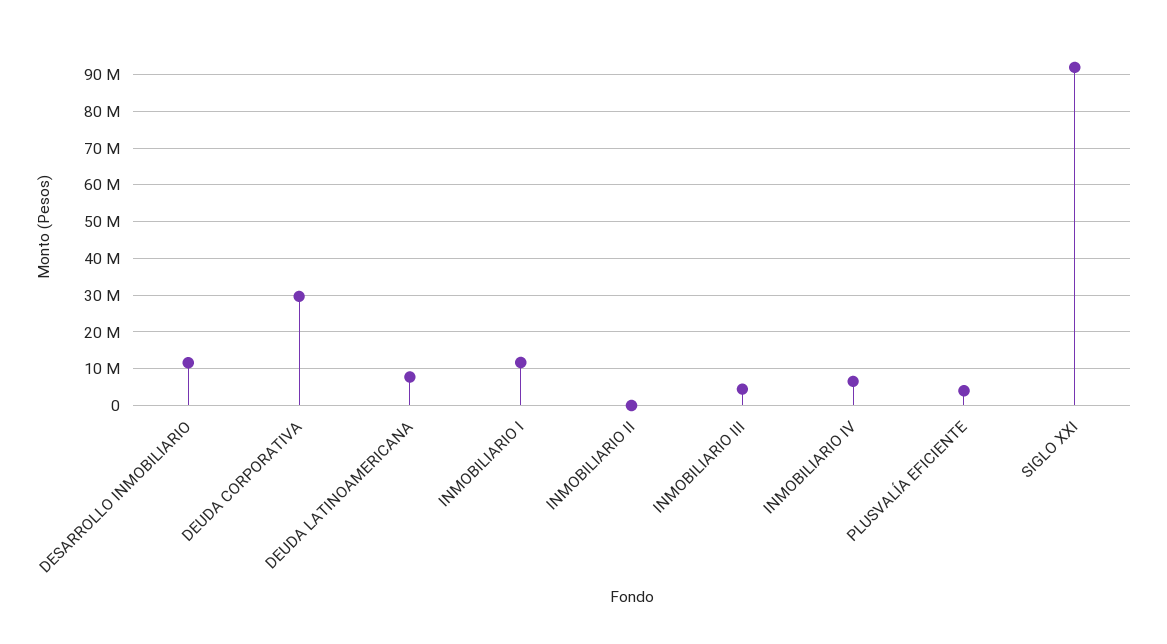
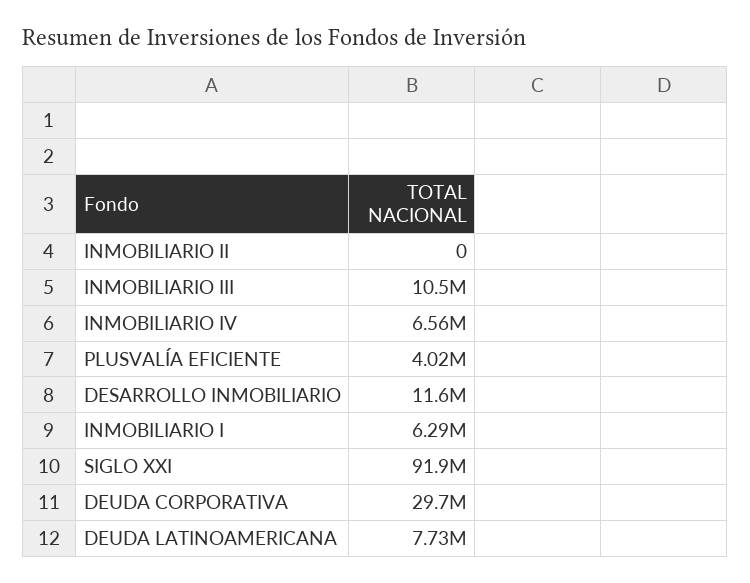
INMOBILIARIO I: 12000000 -> 6290000
INMOBILIARIO III: 4000000 -> 10500000

